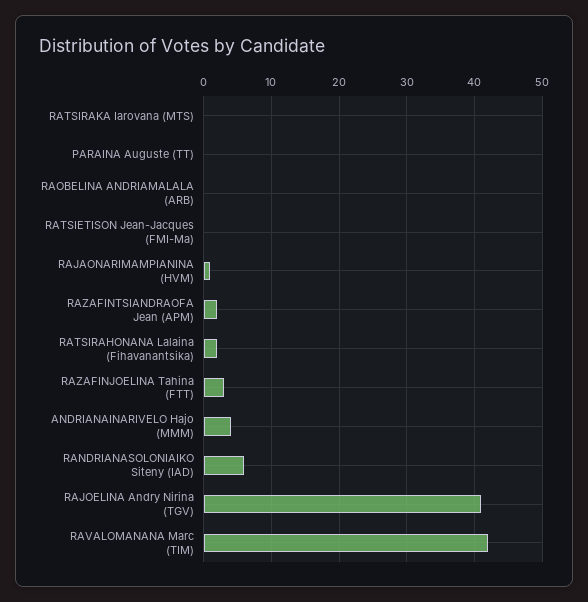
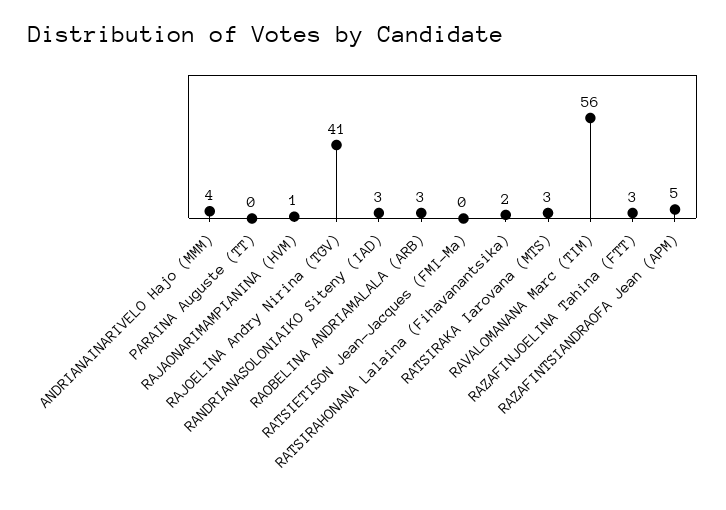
RATSIRAKA Iarovana (MTS): 0 -> 3
RAOBELINA ANDRIAMALALA (ARB): 0 -> 3
RAZAFINTSIANDRAOFA Jean (APM): 2 -> 5
RANDRIANASOLONIAIKO Siteny (IAD): 6 -> 3
RAVALOMANANA Marc (TIM): 42 -> 56

